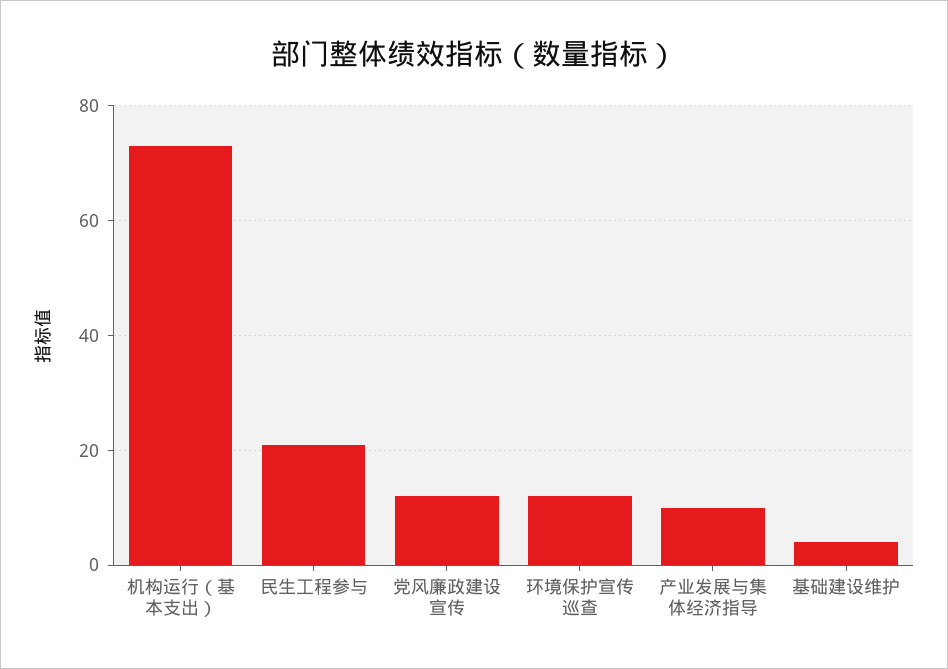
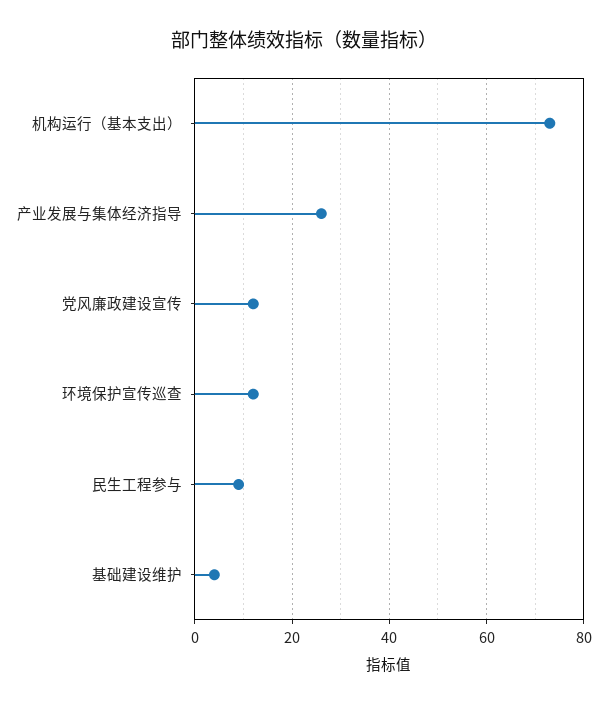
民生工程参与: 20 -> 10
产业发展与集体经济指导: 10 -> 25

